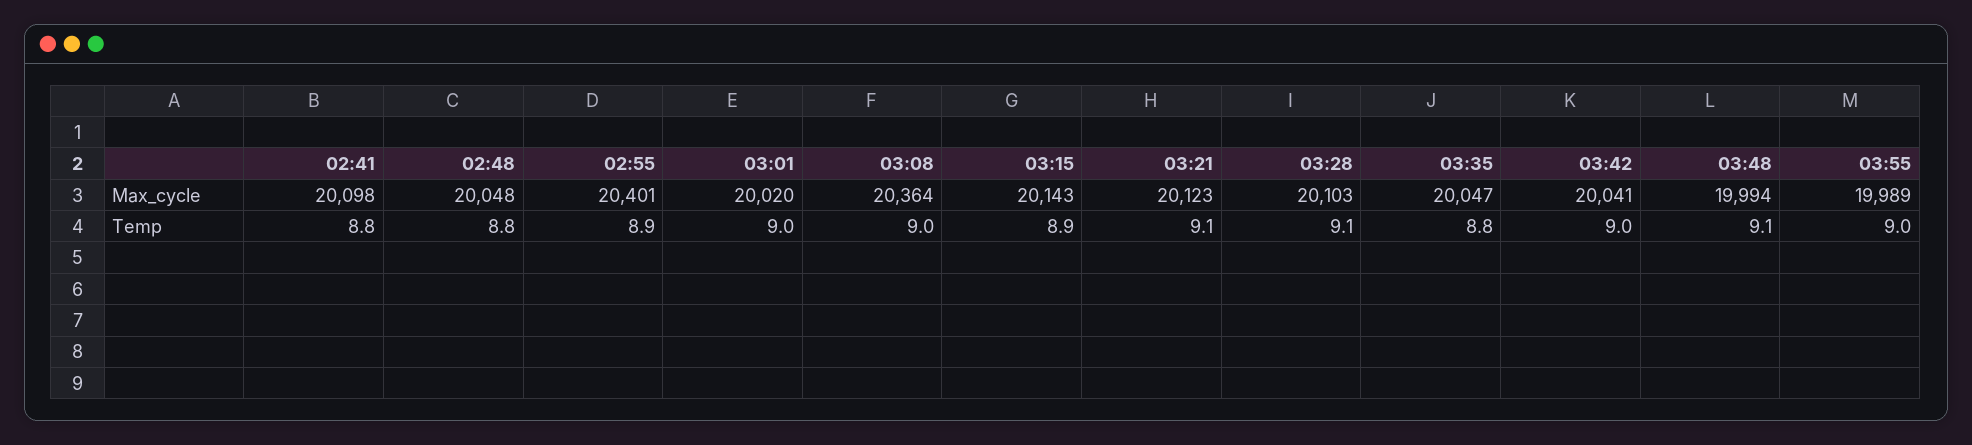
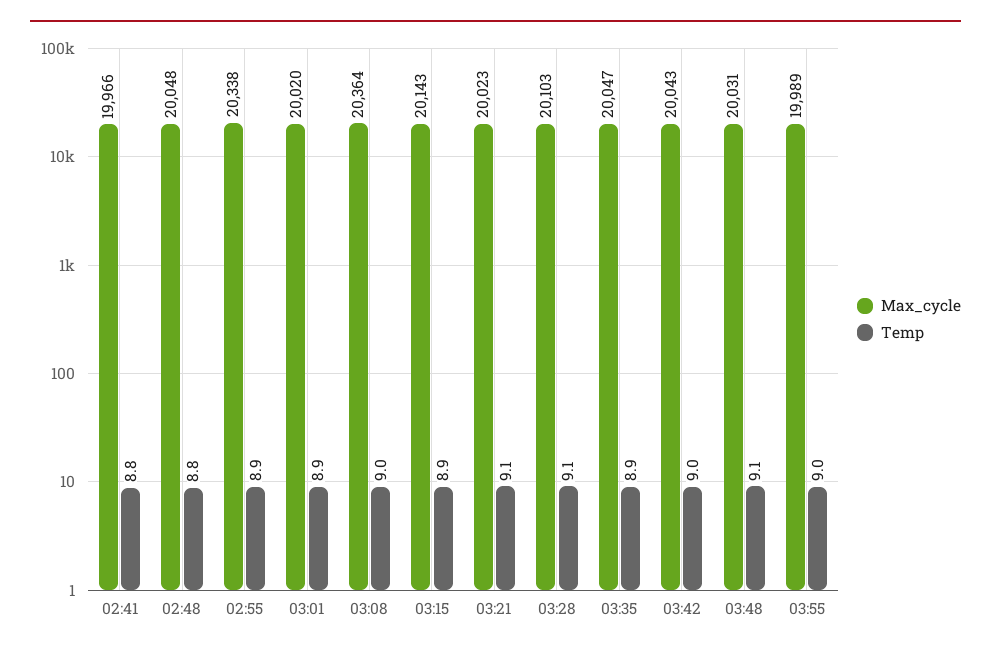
Max_cycle, 02:41: 20098 -> 19966
Max_cycle, 02:55: 20401 -> 20338
Max_cycle, 03:21: 20123 -> 20023
Max_cycle, 03:42: 20041 -> 20043
Max_cycle, 03:48: 19994 -> 20031
Temp, 03:01: 9 -> 8.9
Temp, 03:35: 8.8 -> 8.9

